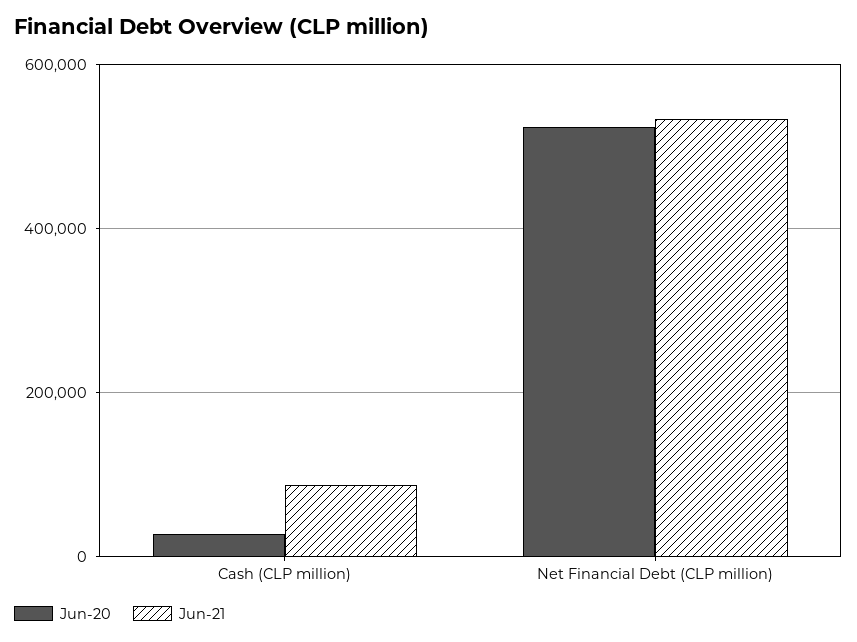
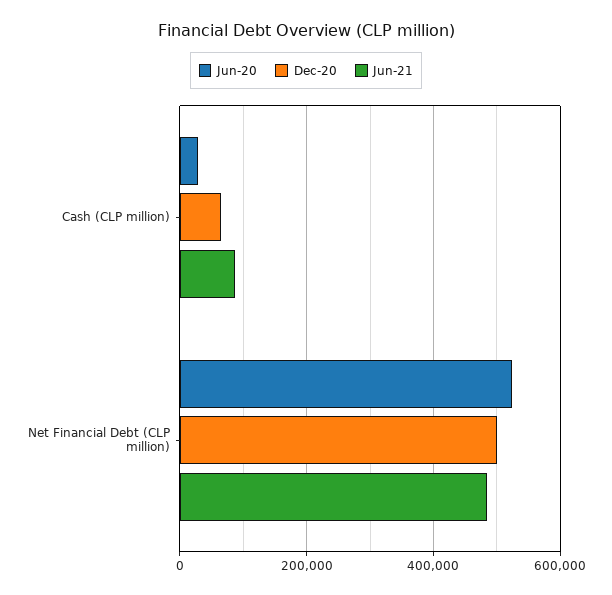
Jun-21, Net Financial Debt (CLP million): 540000 -> 480000
Dec-20, Cash (CLP million): none -> 60000
Dec-20, Net Financial Debt (CLP million): none -> 500000

